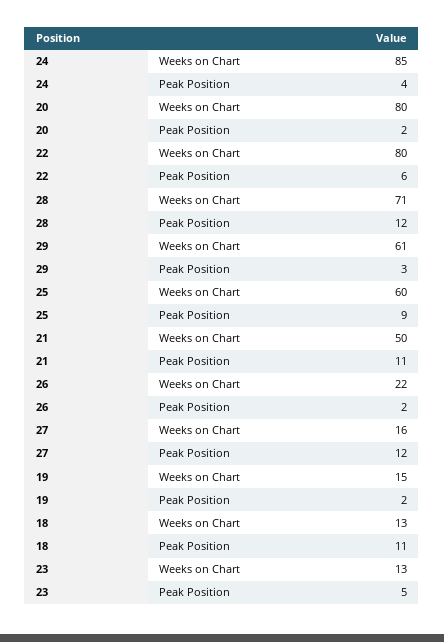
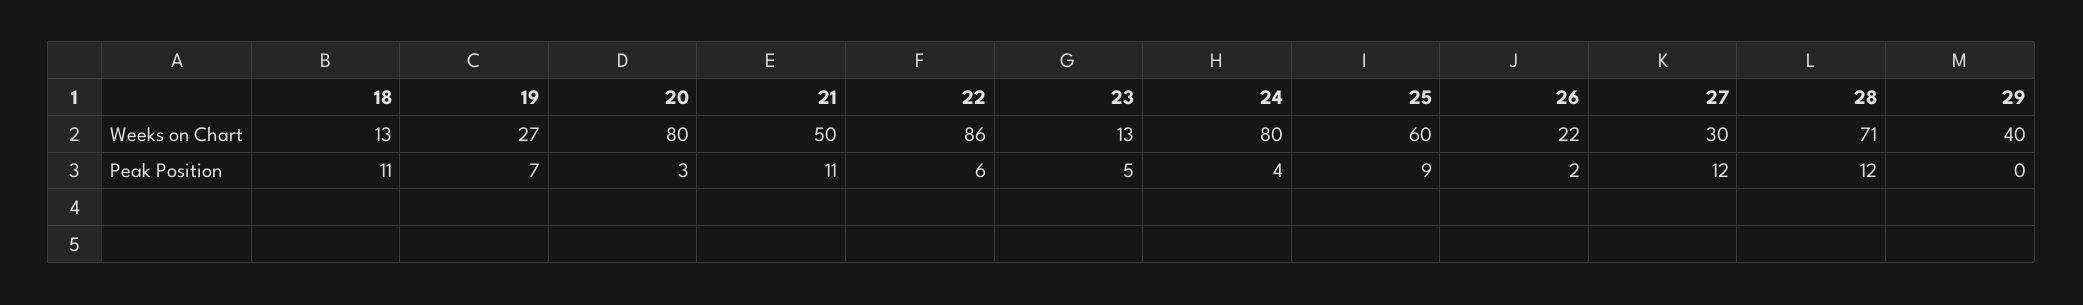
24, Weeks on Chart: 85 -> 80
20, Peak Position: 2 -> 3
22, Weeks on Chart: 80 -> 86
29, Weeks on Chart: 61 -> 40
29, Peak Position: 3 -> 0
27, Weeks on Chart: 16 -> 30
19, Weeks on Chart: 15 -> 27
19, Peak Position: 2 -> 7

